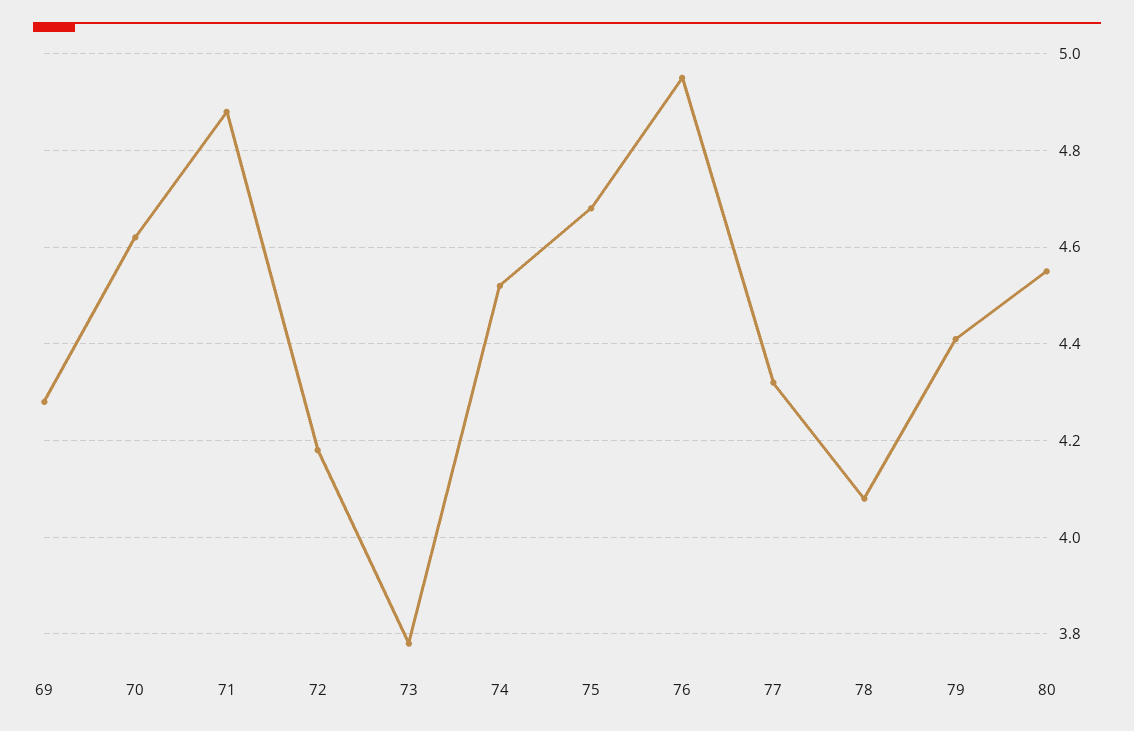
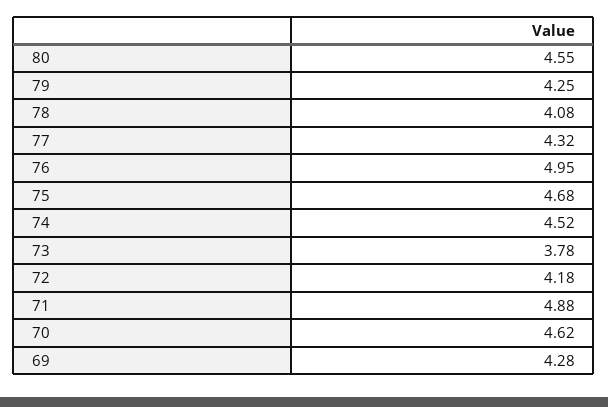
79: 4.4 -> 4.25

